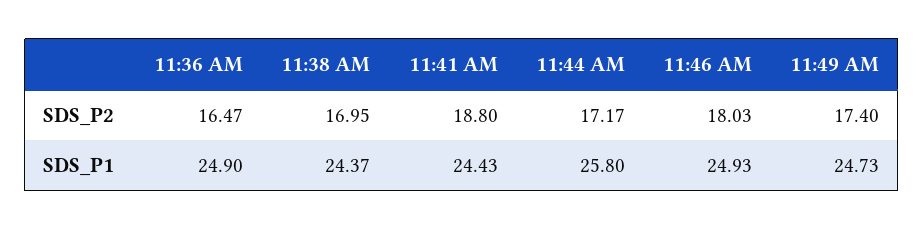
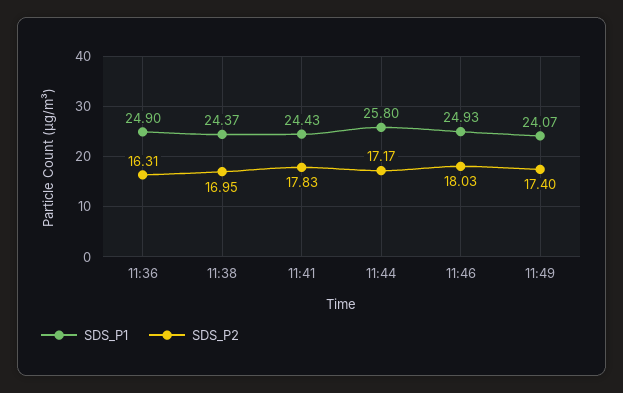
SDS_P2, 11:36 AM: 16.47 -> 16.31
SDS_P2, 11:41 AM: 18.8 -> 17.83
SDS_P1, 11:49 AM: 24.73 -> 24.07

